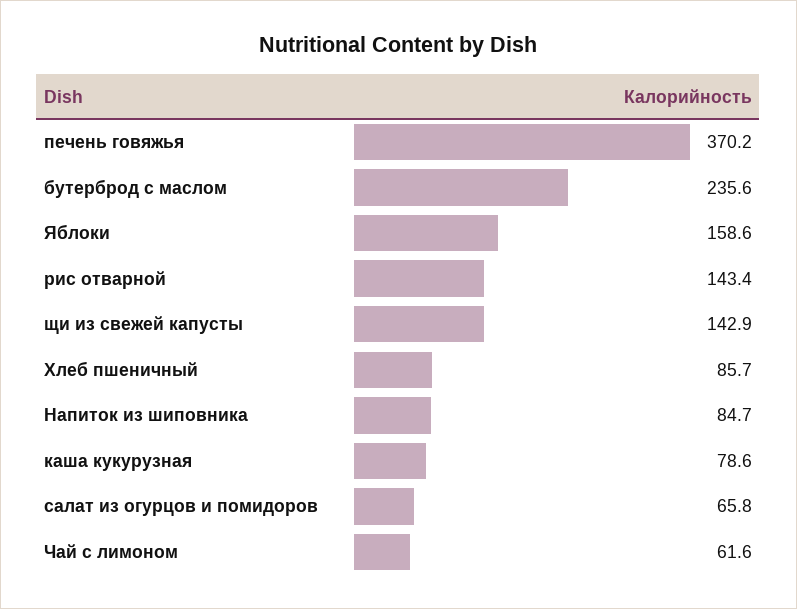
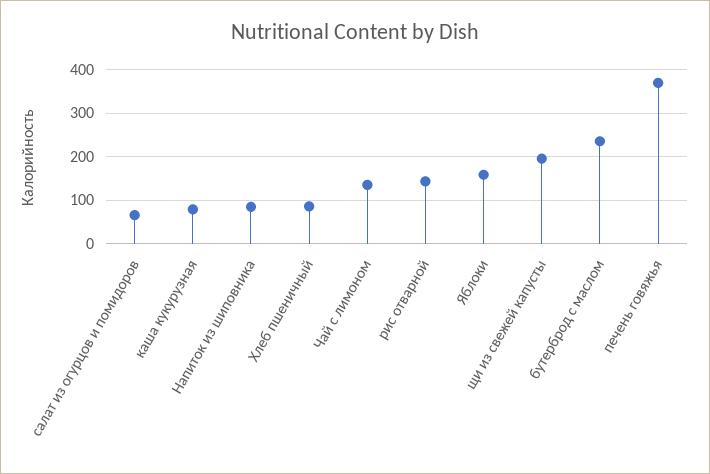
щи из свежей капусты: 142.9 -> 200
Чай с лимоном: 61.6 -> 140

